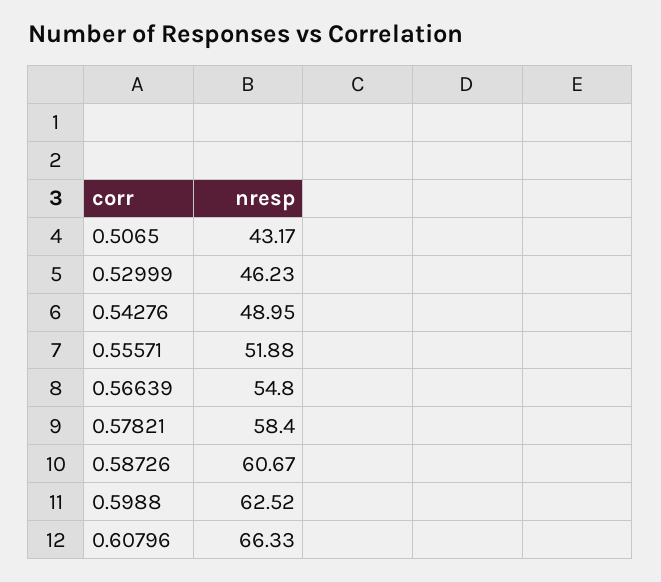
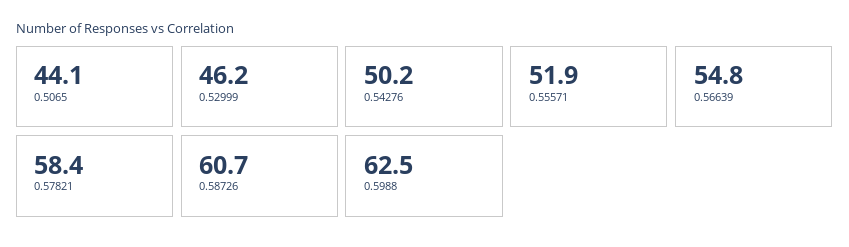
0.5065: 43.17 -> 44.1
0.54276: 48.95 -> 50.2
0.60796: 66.33 -> none

